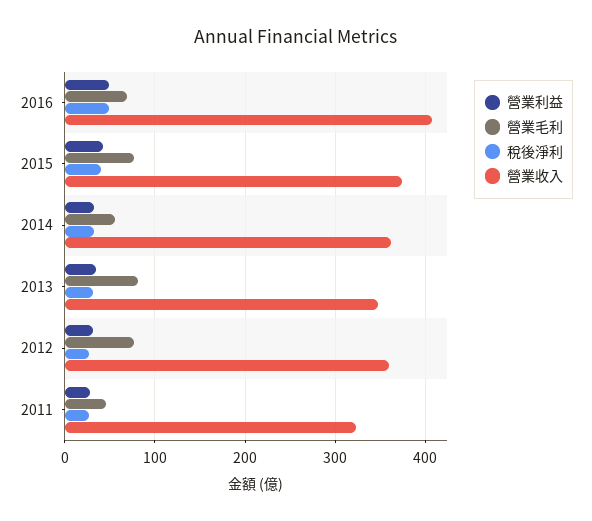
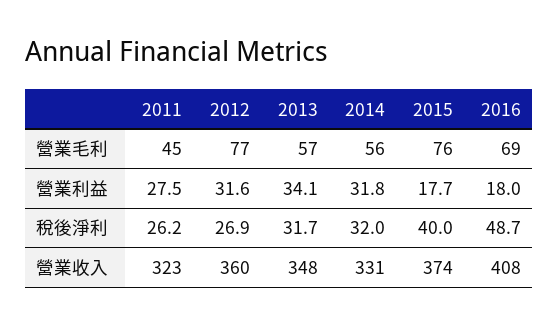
營業利益, 2016: 50 -> 18
營業利益, 2015: 40 -> 17.7
營業收入, 2014: 360 -> 331
營業毛利, 2013: 80 -> 57

